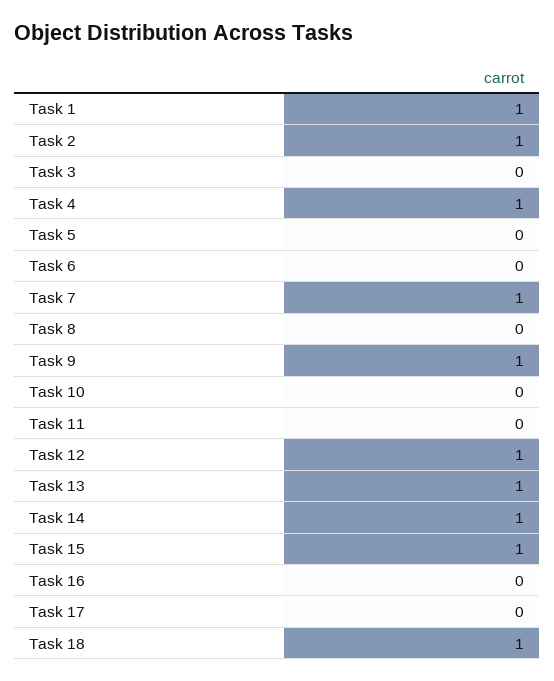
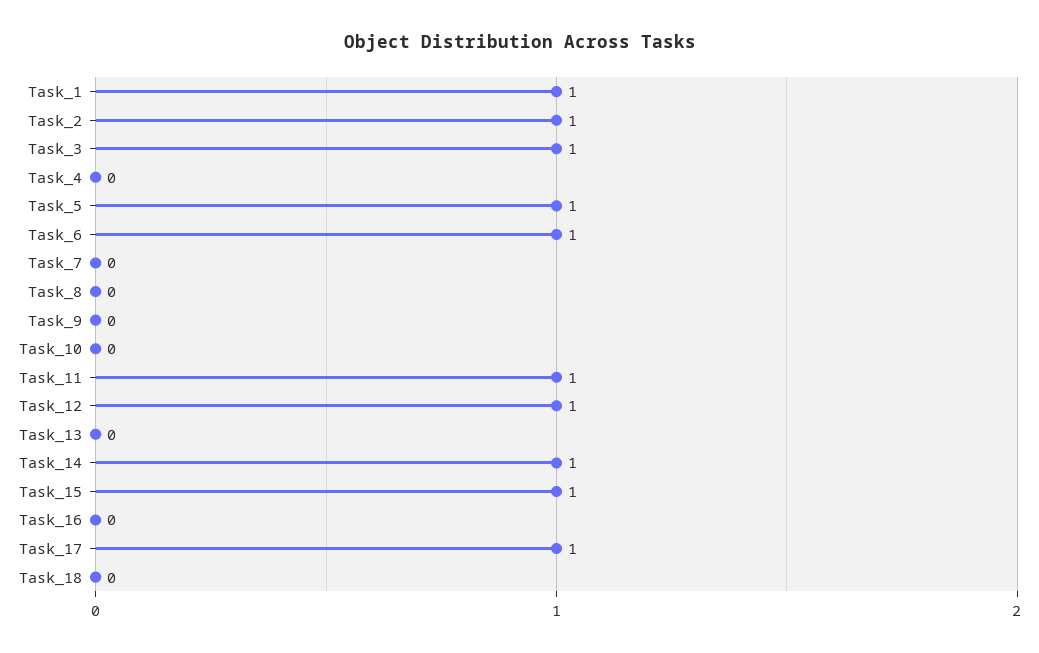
Task 3: 0 -> 1
Task 4: 1 -> 0
Task 5: 0 -> 1
Task 6: 0 -> 1
Task 7: 1 -> 0
Task 9: 1 -> 0
Task 11: 0 -> 1
Task 13: 1 -> 0
Task 17: 0 -> 1
Task 18: 1 -> 0

